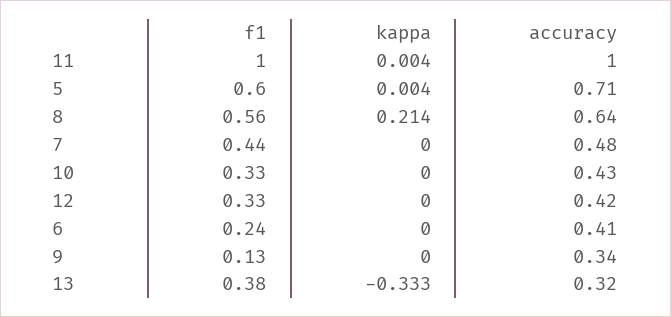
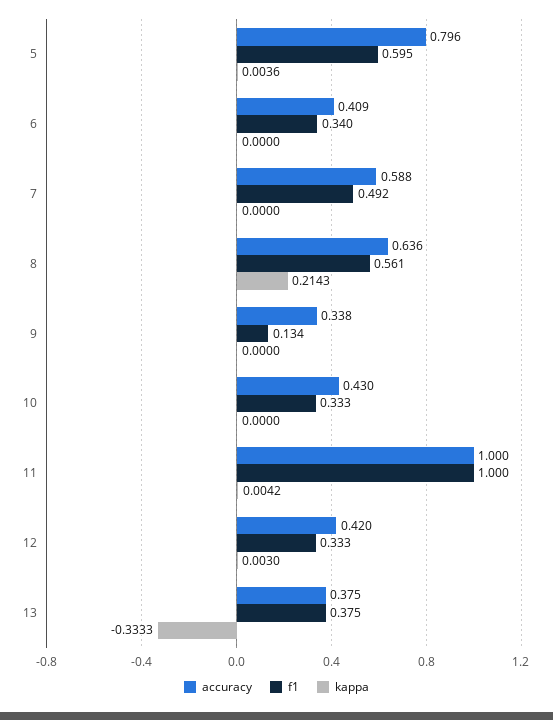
accuracy, 5: 0.71 -> 0.796
f1, 7: 0.44 -> 0.492
accuracy, 7: 0.48 -> 0.588
kappa, 12: 0 -> 0.003
f1, 6: 0.24 -> 0.34
accuracy, 13: 0.32 -> 0.375

